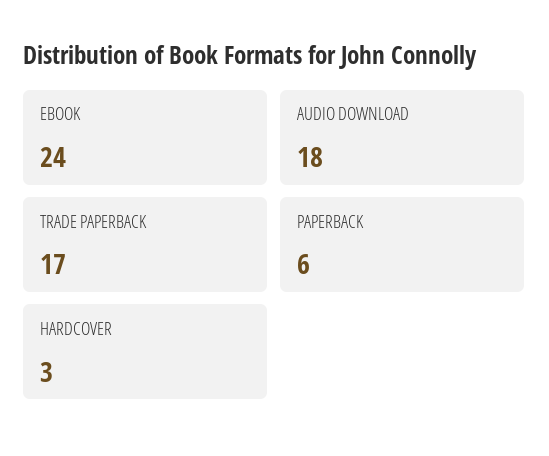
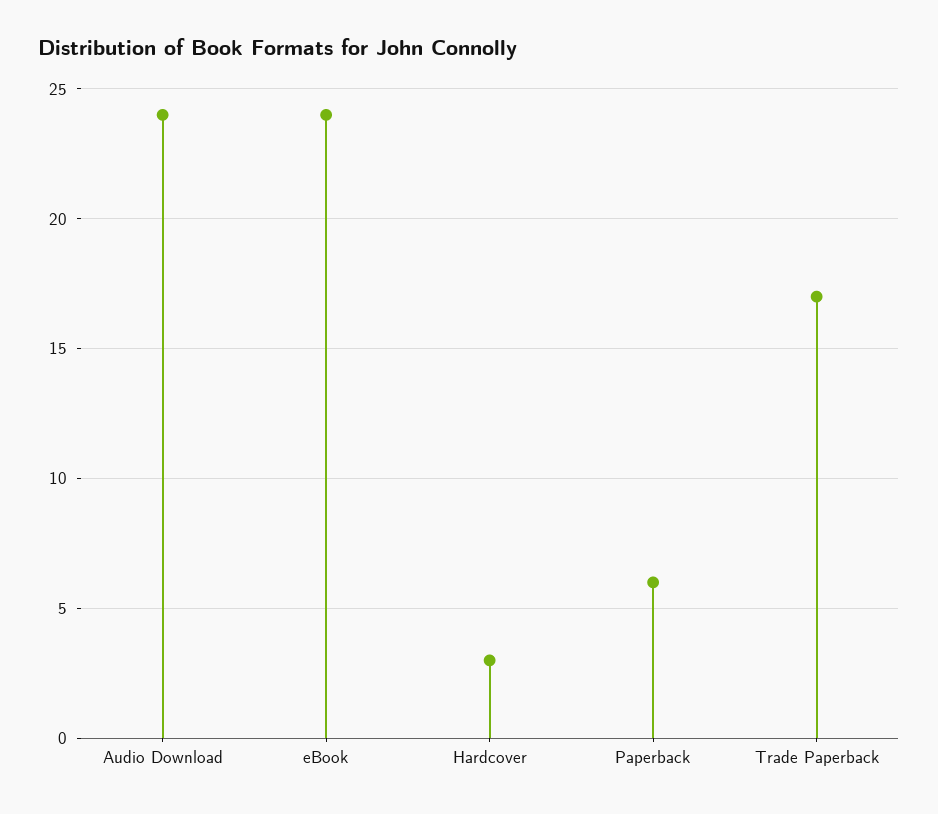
AUDIO DOWNLOAD: 18 -> 24

